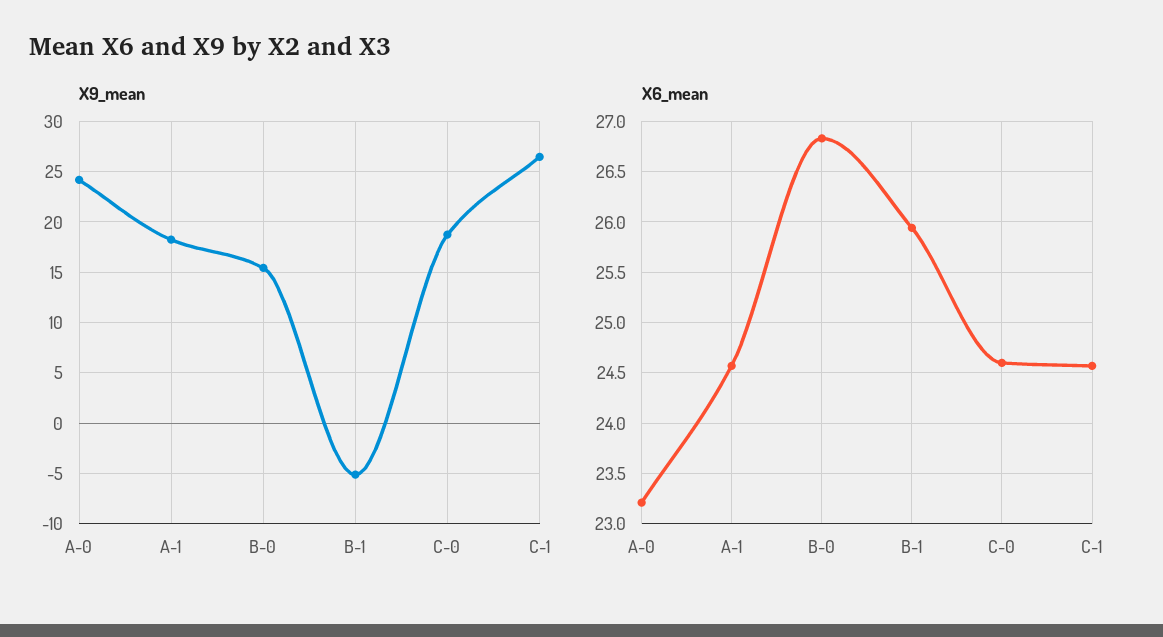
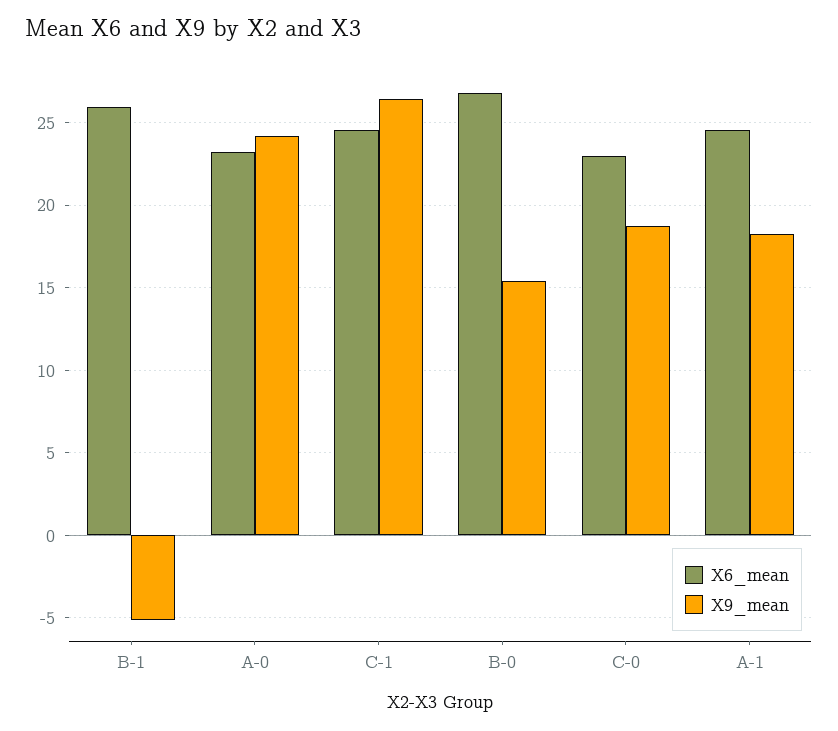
X6_mean, C-0: 24.6 -> 23

